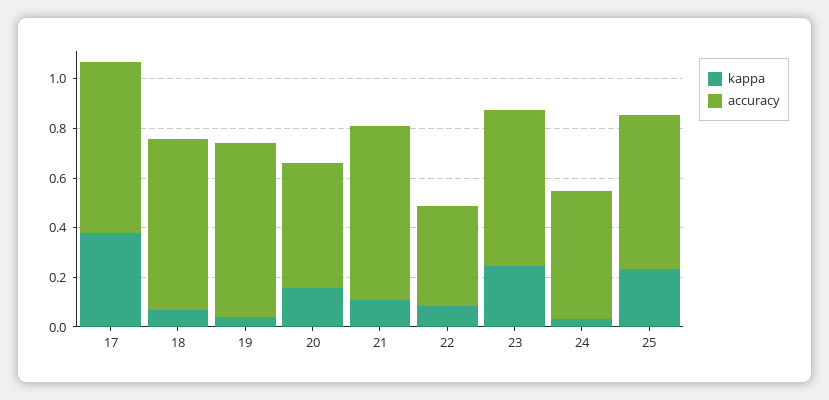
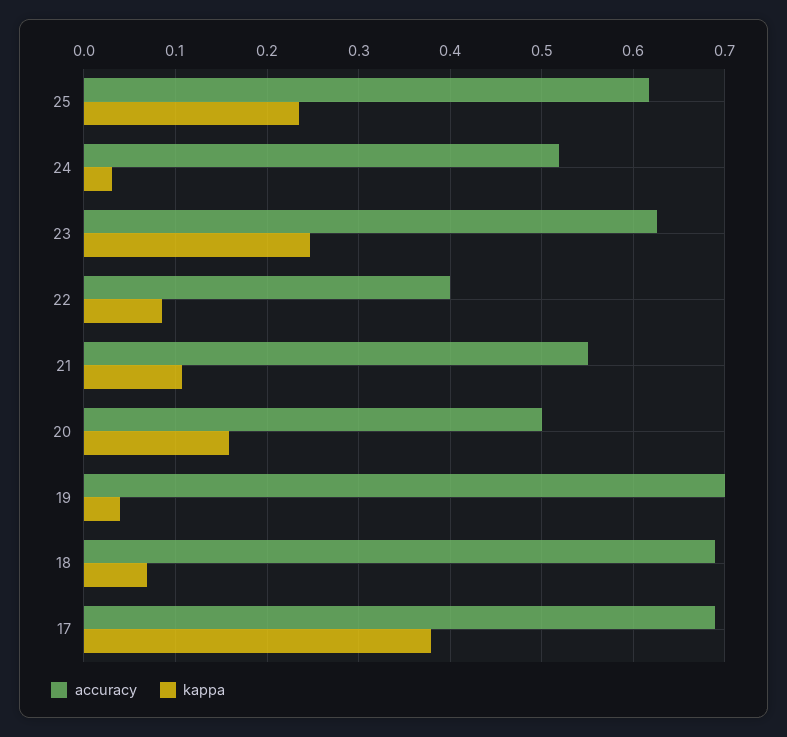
accuracy, 21: 0.7 -> 0.55

